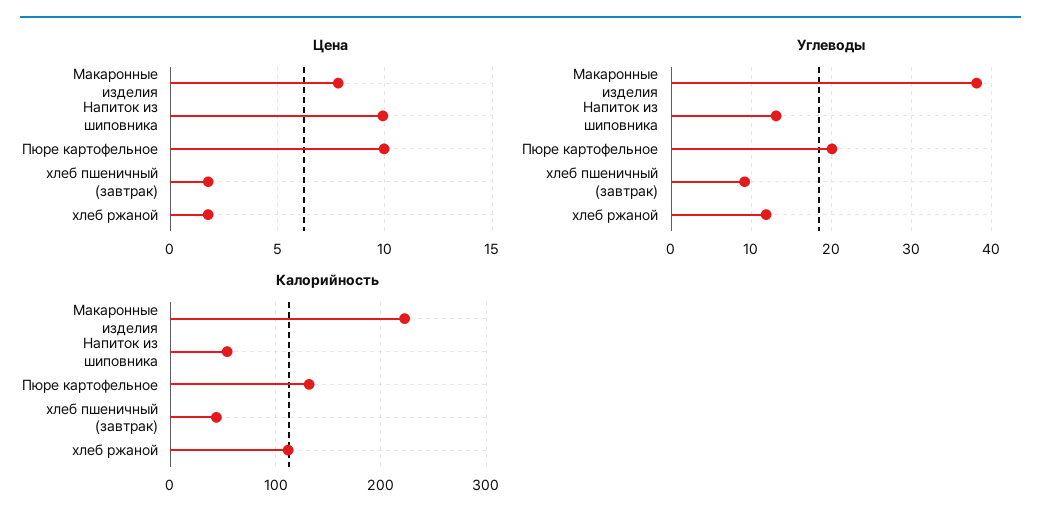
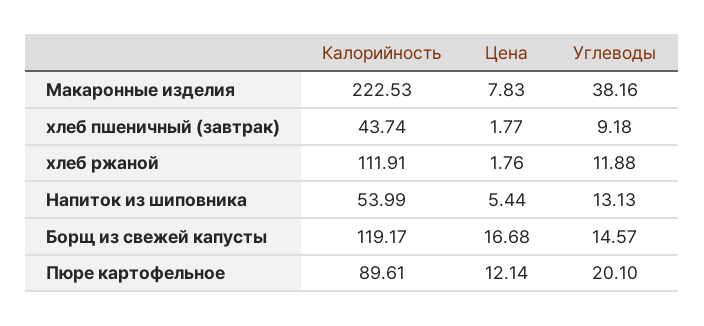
Цена, Напиток из шиповника: 10 -> 5.44
Цена, Пюре картофельное: 10 -> 12.14
Калорийность, Пюре картофельное: 130 -> 89.61
Калорийность, Борщ из свежей капусты: none -> 119.17
Цена, Борщ из свежей капусты: none -> 16.68
Углеводы, Борщ из свежей капусты: none -> 14.57

